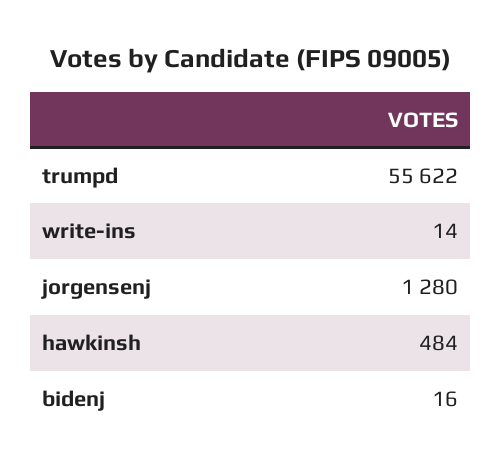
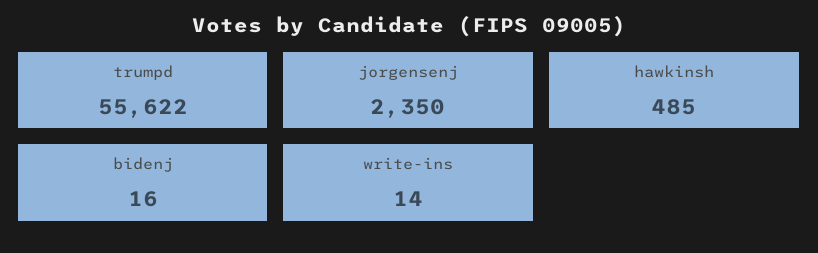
jorgensenj: 1280 -> 2350
hawkinsh: 484 -> 485

